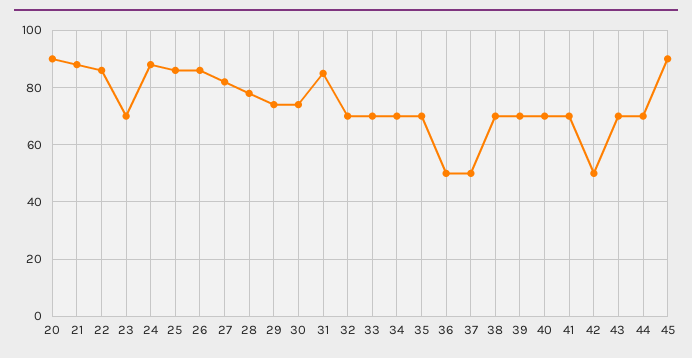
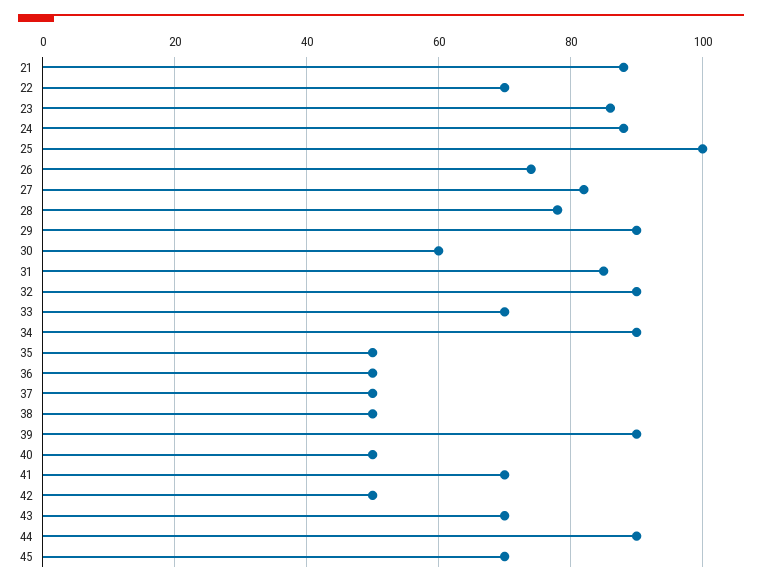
20: 90 -> none
22: 85 -> 70
23: 70 -> 85
25: 85 -> 100
26: 85 -> 75
29: 75 -> 90
30: 75 -> 60
32: 70 -> 90
34: 70 -> 90
35: 70 -> 50
38: 70 -> 50
39: 70 -> 90
40: 70 -> 50
44: 70 -> 90
45: 90 -> 70

